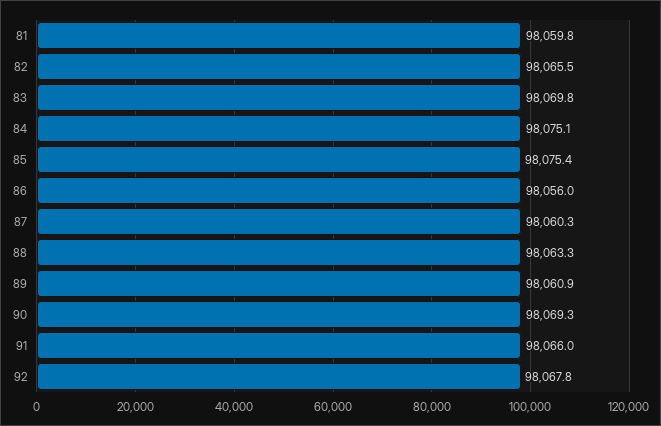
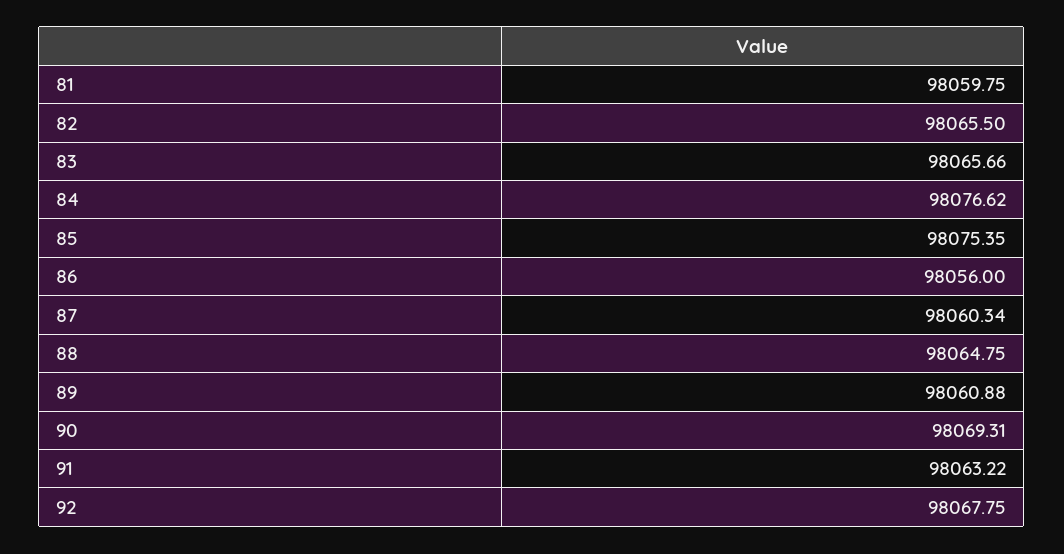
83: 98069.8 -> 98065.66
84: 98075.1 -> 98076.62
88: 98063.3 -> 98064.75
91: 98066 -> 98063.22

